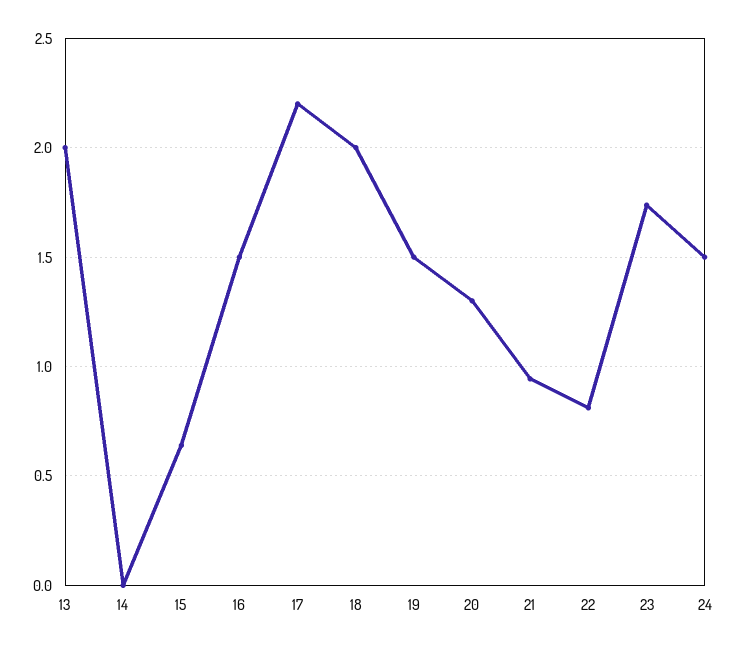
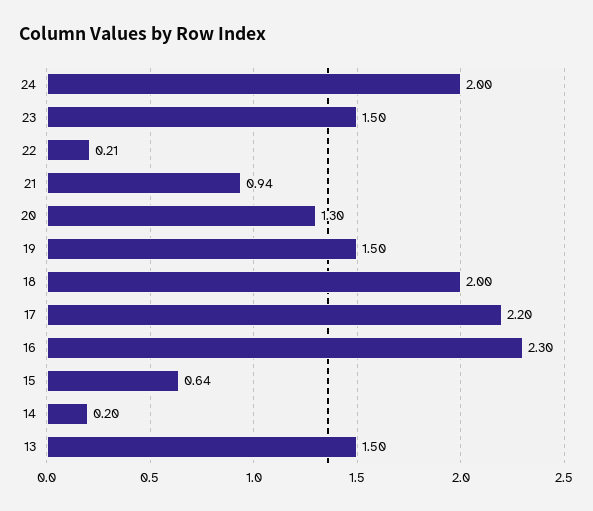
13: 2 -> 1.5
14: 0 -> 0.2
16: 1.5 -> 2.3
22: 0.8 -> 0.21
23: 1.75 -> 1.5
24: 1.5 -> 2

